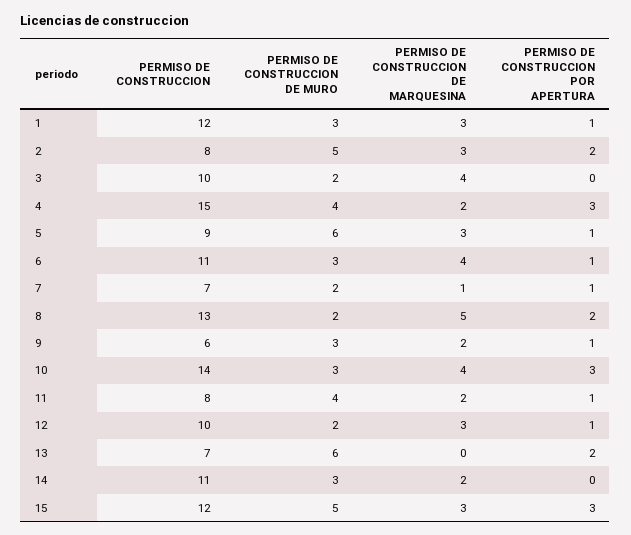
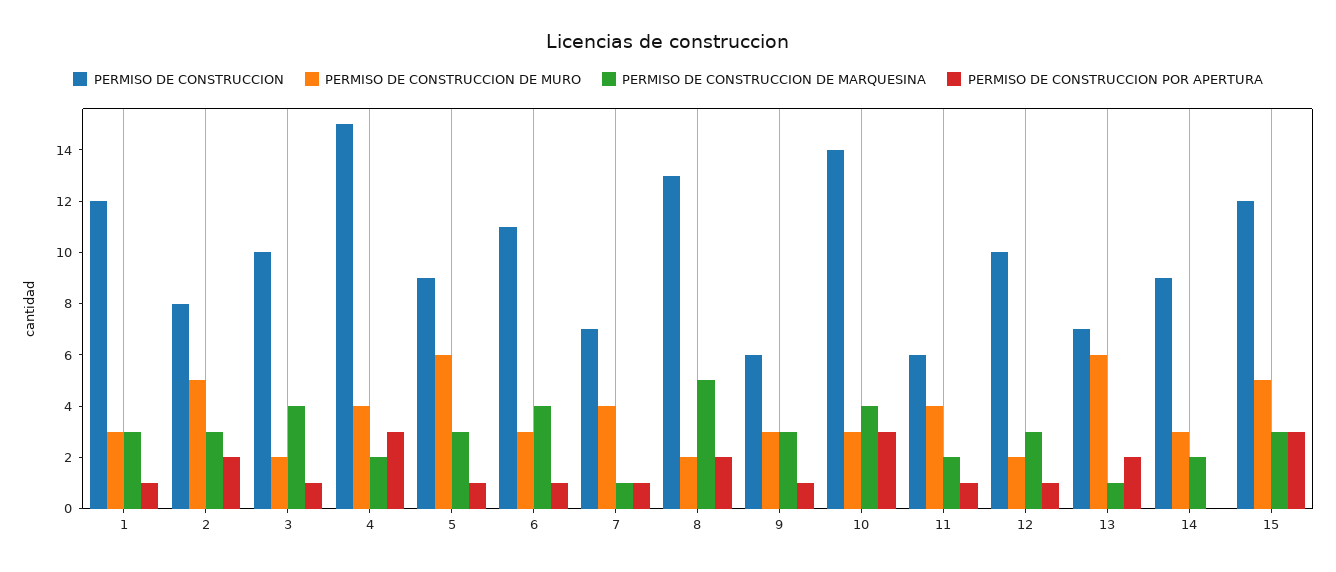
PERMISO DE CONSTRUCCION POR APERTURA, 3: 0 -> 1
PERMISO DE CONSTRUCCION DE MURO, 7: 2 -> 4
PERMISO DE CONSTRUCCION DE MARQUESINA, 9: 2 -> 3
PERMISO DE CONSTRUCCION, 11: 8 -> 6
PERMISO DE CONSTRUCCION DE MARQUESINA, 13: 0 -> 1
PERMISO DE CONSTRUCCION, 14: 11 -> 9

